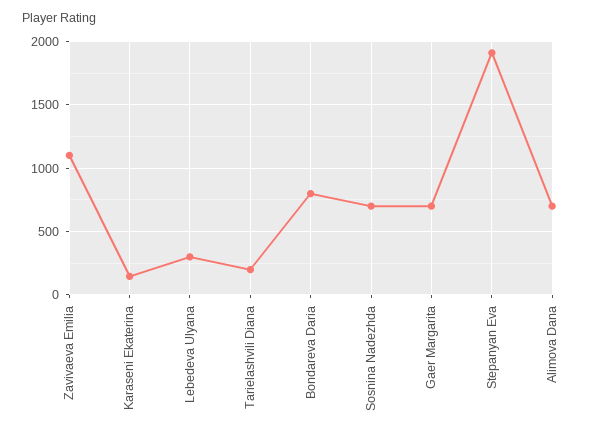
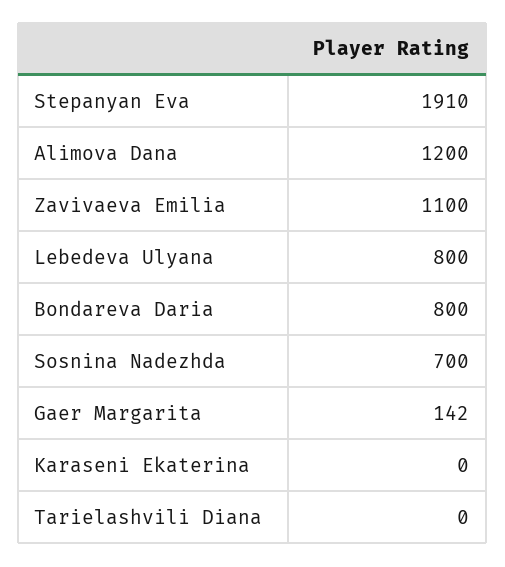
Karaseni Ekaterina: 150 -> 0
Lebedeva Ulyana: 300 -> 800
Tarielashvili Diana: 200 -> 0
Gaer Margarita: 700 -> 142
Alimova Dana: 700 -> 1200

